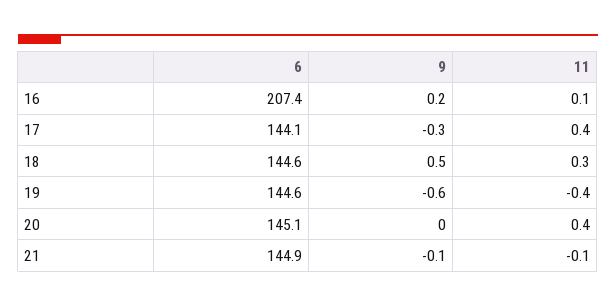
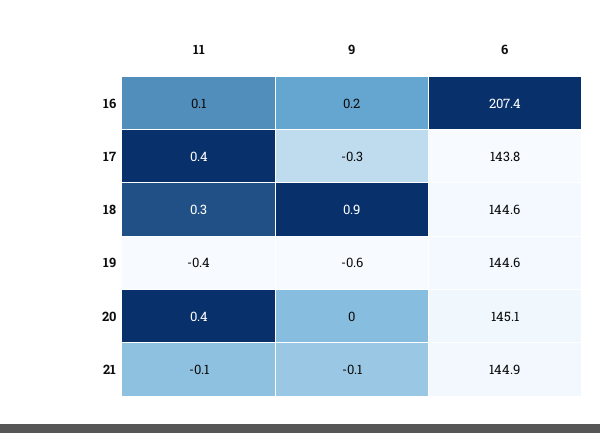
6, 17: 144.1 -> 143.8
9, 18: 0.5 -> 0.9

